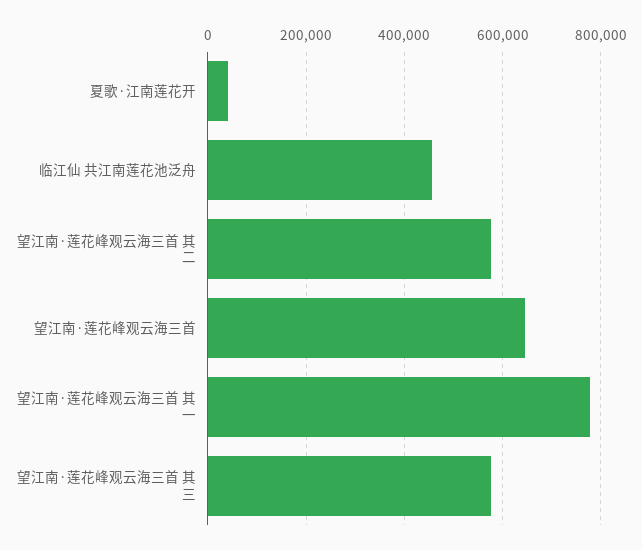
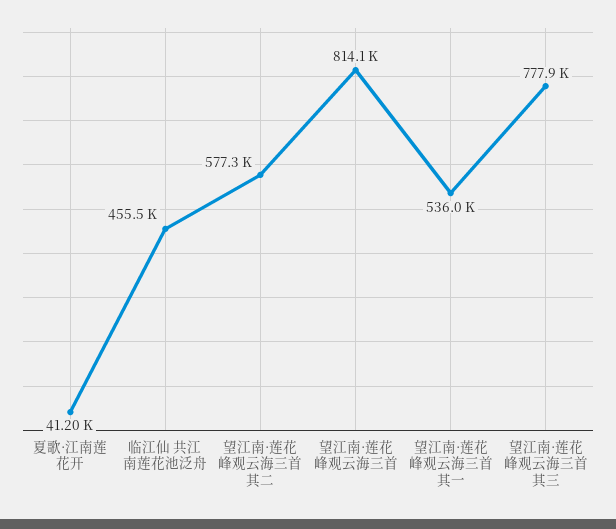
望江南·莲花峰观云海三首: 640000 -> 814100
望江南·莲花峰观云海三首 其一: 780000 -> 536000
望江南·莲花峰观云海三首 其三: 580000 -> 777900

